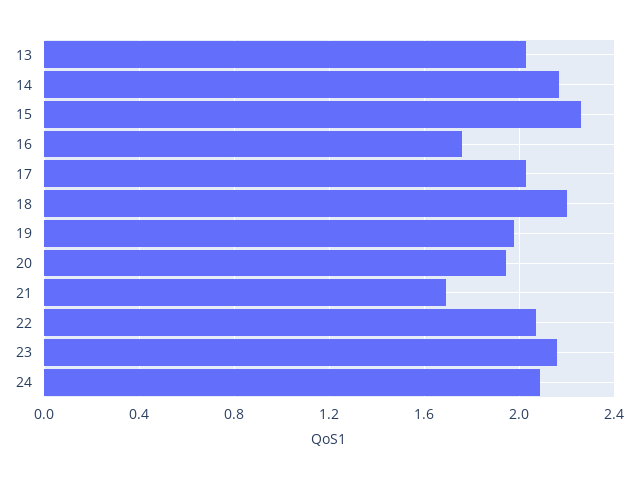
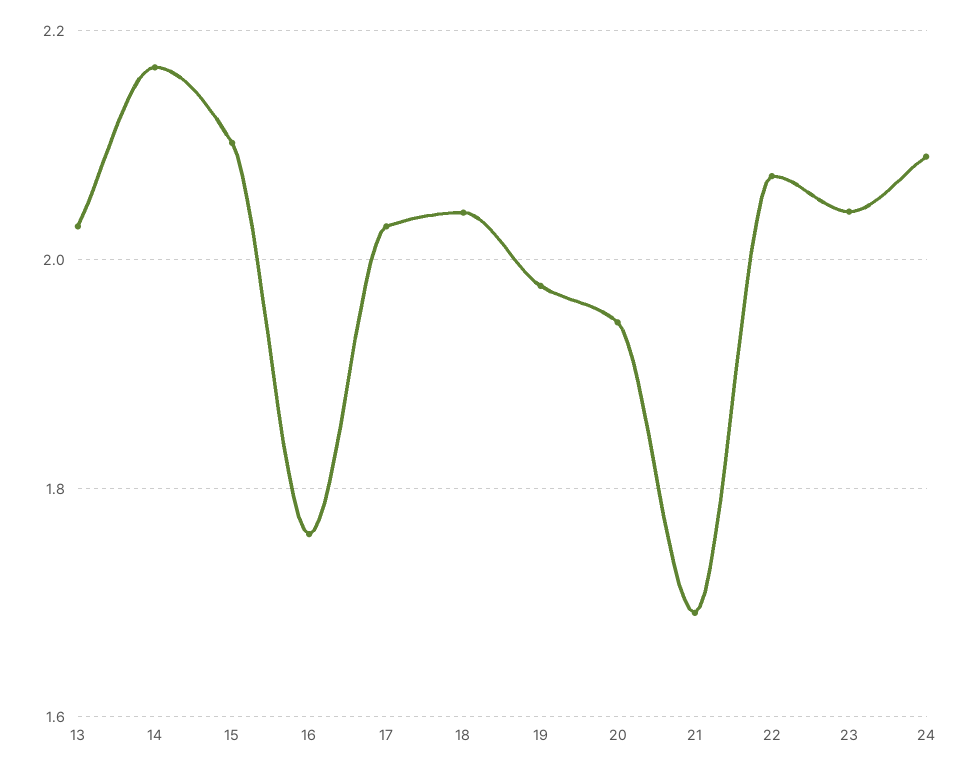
15: 2.25 -> 2.1
18: 2.2 -> 2.04
23: 2.15 -> 2.04

